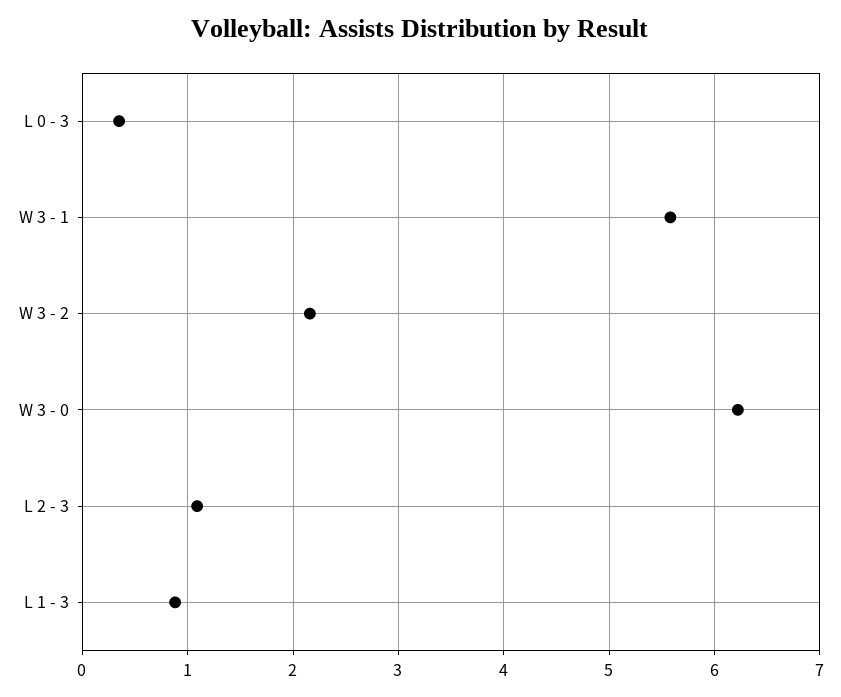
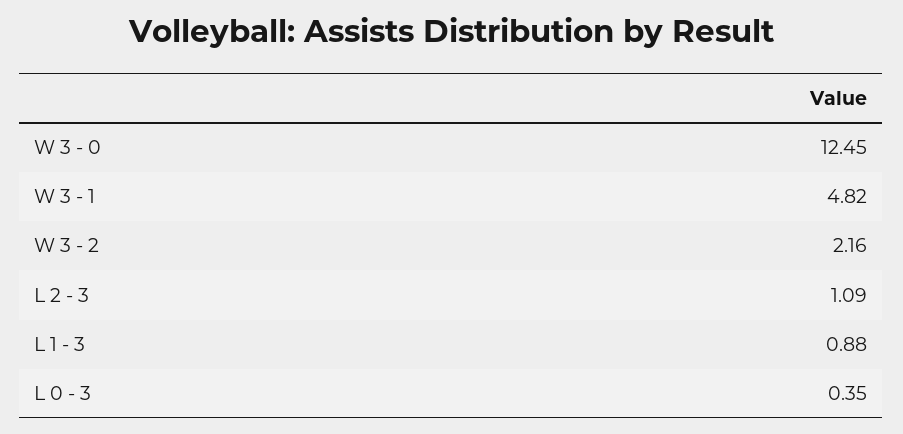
W 3 - 1: 5.6 -> 4.82
W 3 - 0: 6.2 -> 12.45

